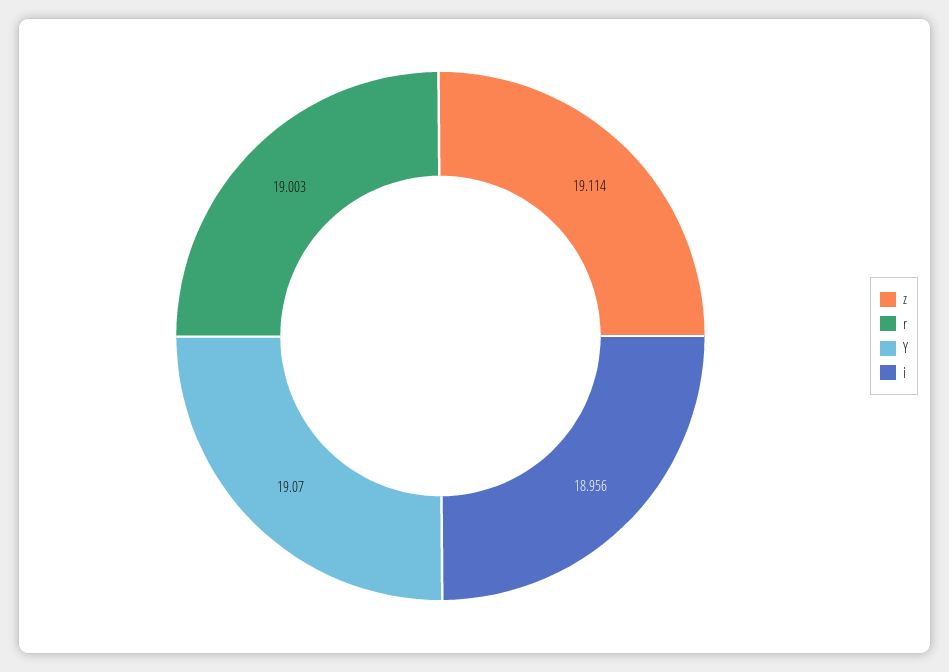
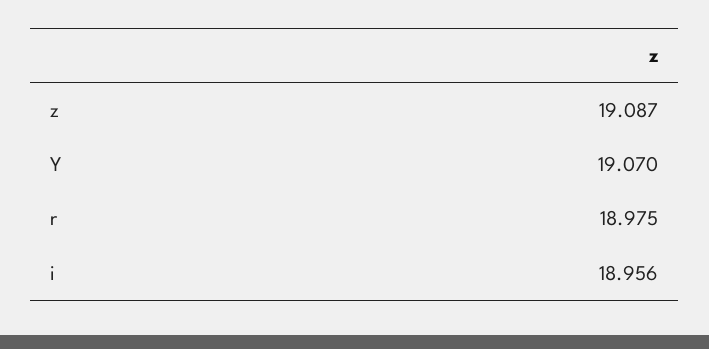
z: 19.114 -> 19.087
r: 19.003 -> 18.975

